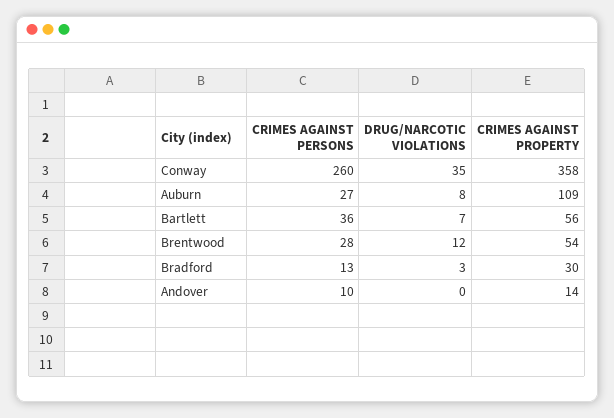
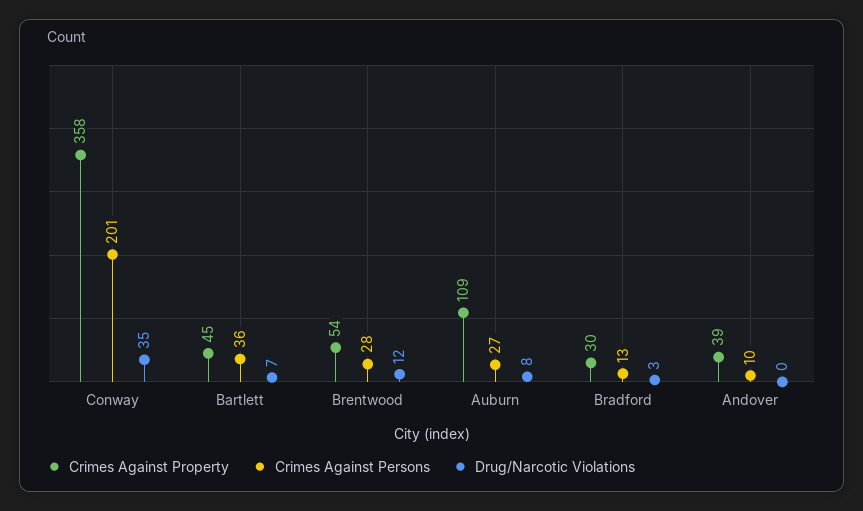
CRIMES AGAINST PERSONS, Conway: 260 -> 201
CRIMES AGAINST PROPERTY, Bartlett: 56 -> 45
CRIMES AGAINST PROPERTY, Andover: 14 -> 39

